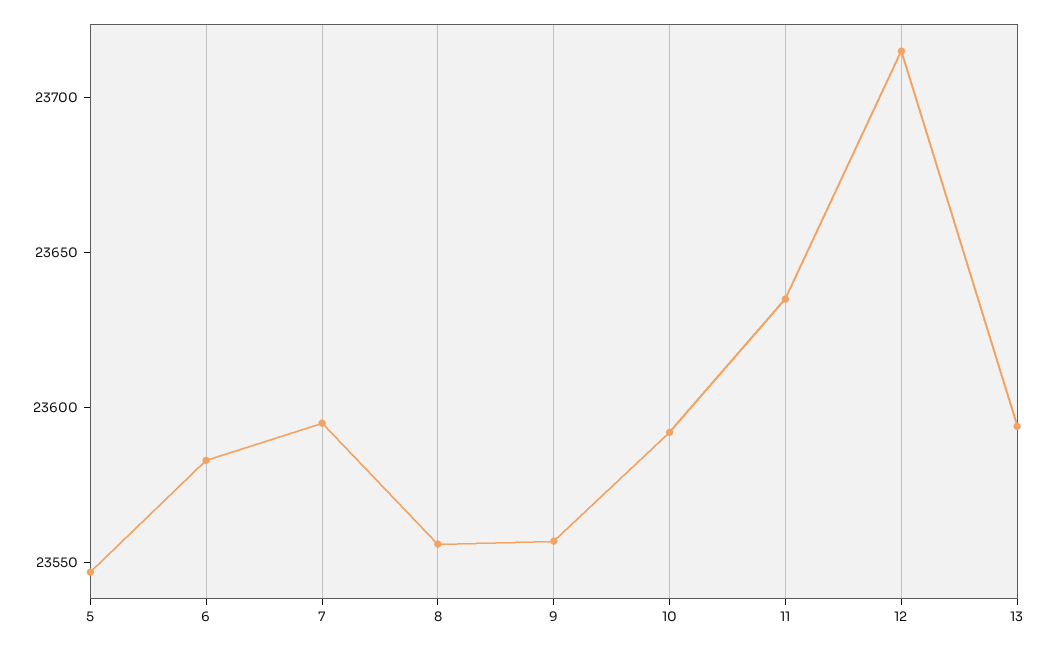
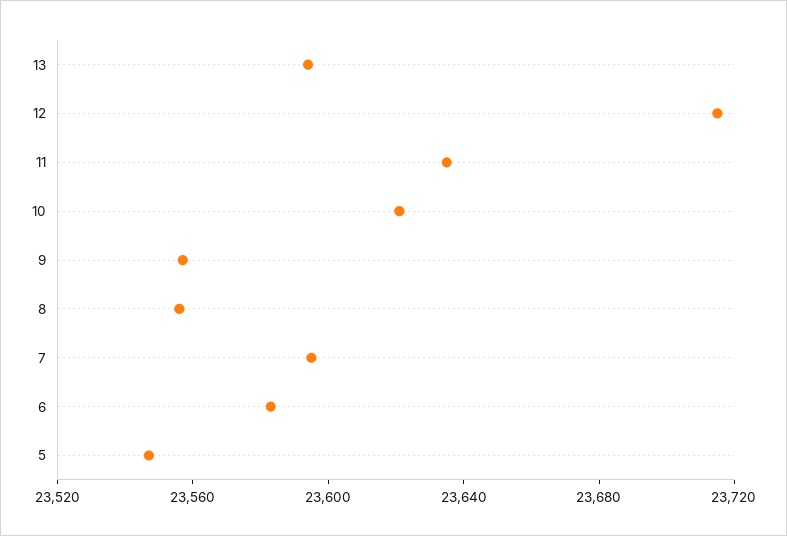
10: 23590 -> 23620

